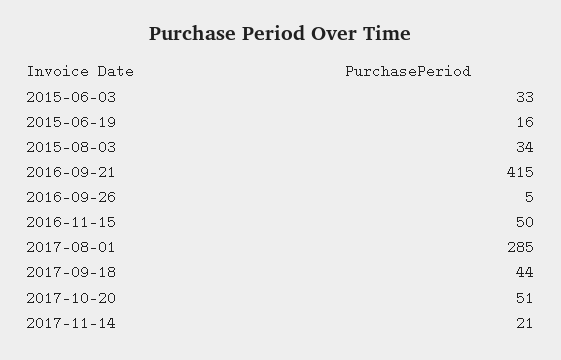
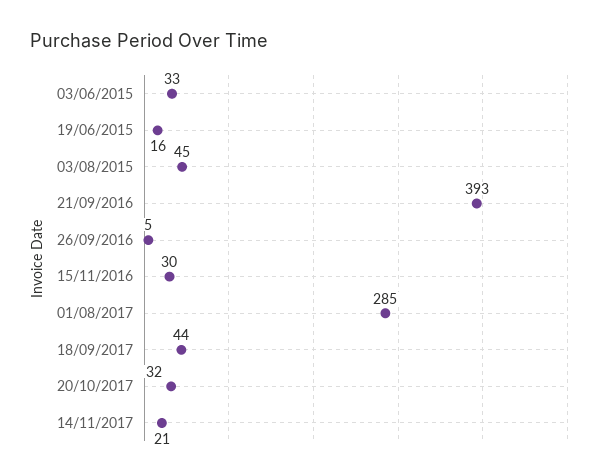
2015-08-03: 34 -> 45
2016-09-21: 415 -> 393
2016-11-15: 50 -> 30
2017-10-20: 51 -> 32

